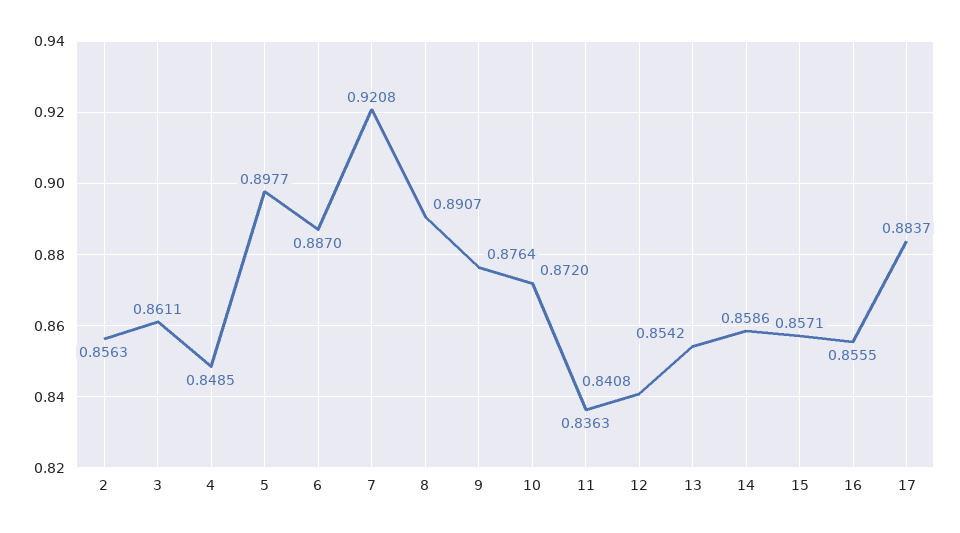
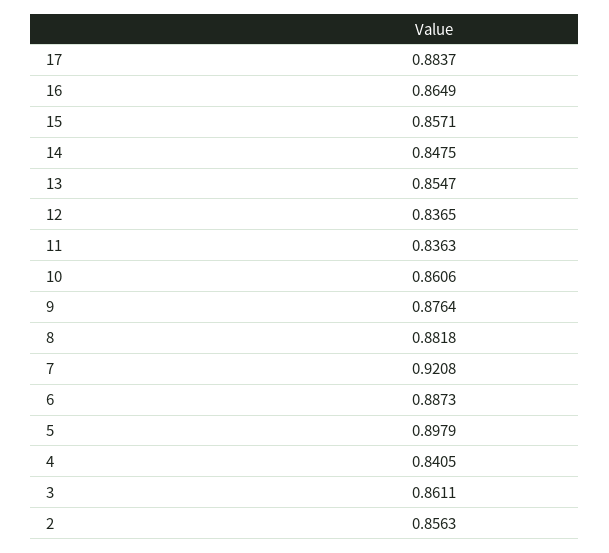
4: 0.8485 -> 0.8405
5: 0.8977 -> 0.8979
6: 0.887 -> 0.8873
8: 0.8907 -> 0.8818
10: 0.872 -> 0.8606
12: 0.8408 -> 0.8365
13: 0.8542 -> 0.8547
14: 0.8586 -> 0.8475
16: 0.8555 -> 0.8649

